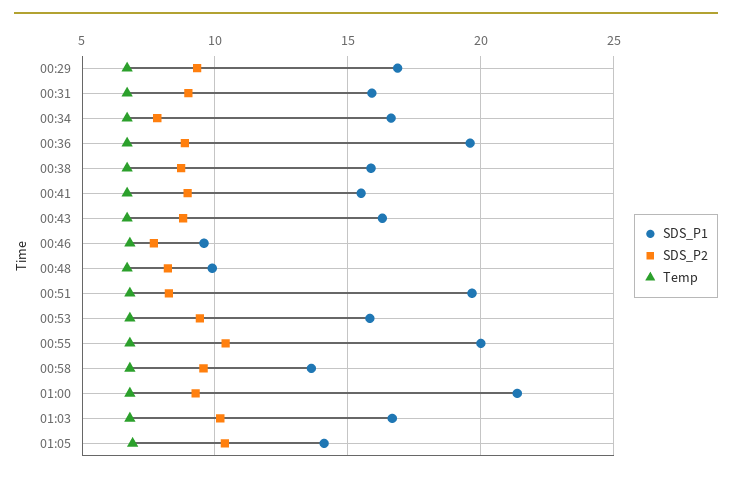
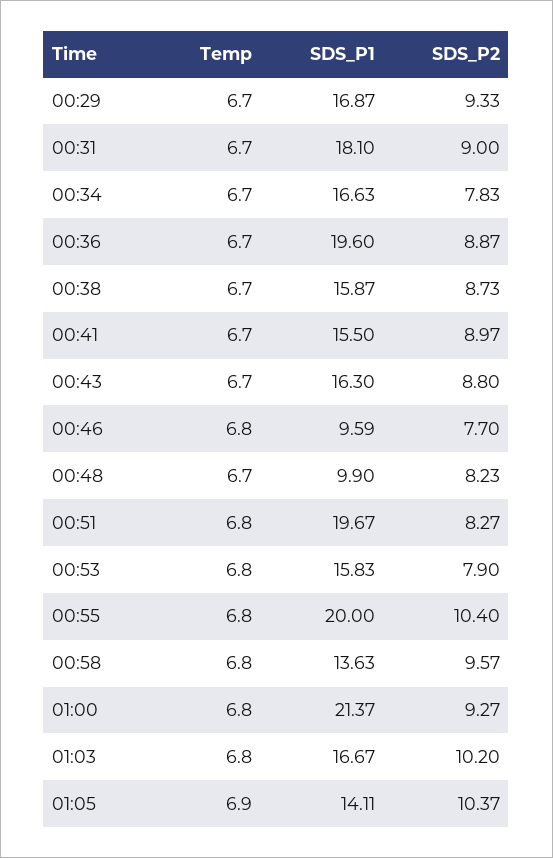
SDS_P1, 00:31: 16 -> 18.1
SDS_P2, 00:53: 9.5 -> 7.9

